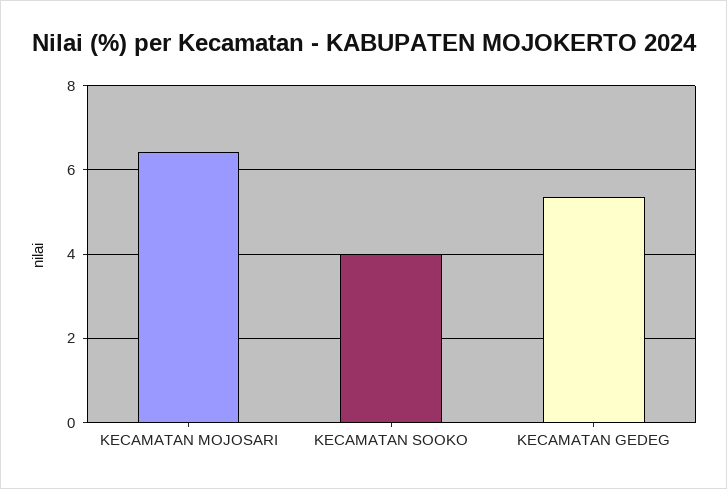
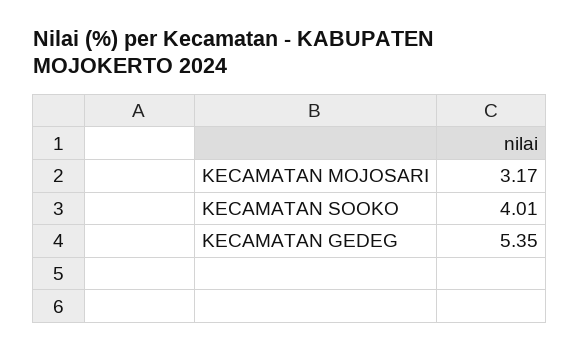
KECAMATAN MOJOSARI: 6.4 -> 3.17

